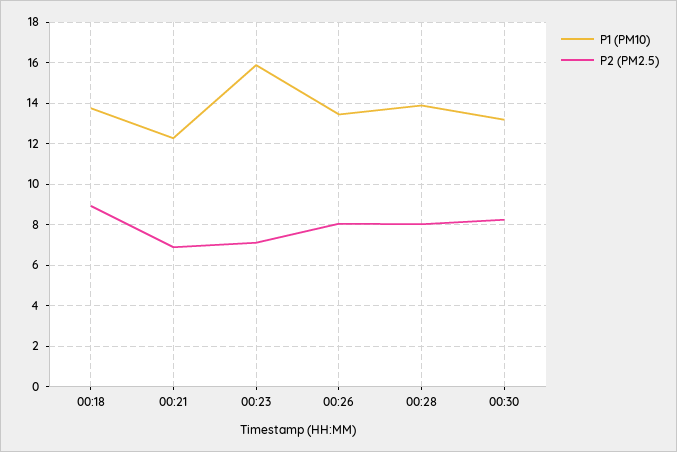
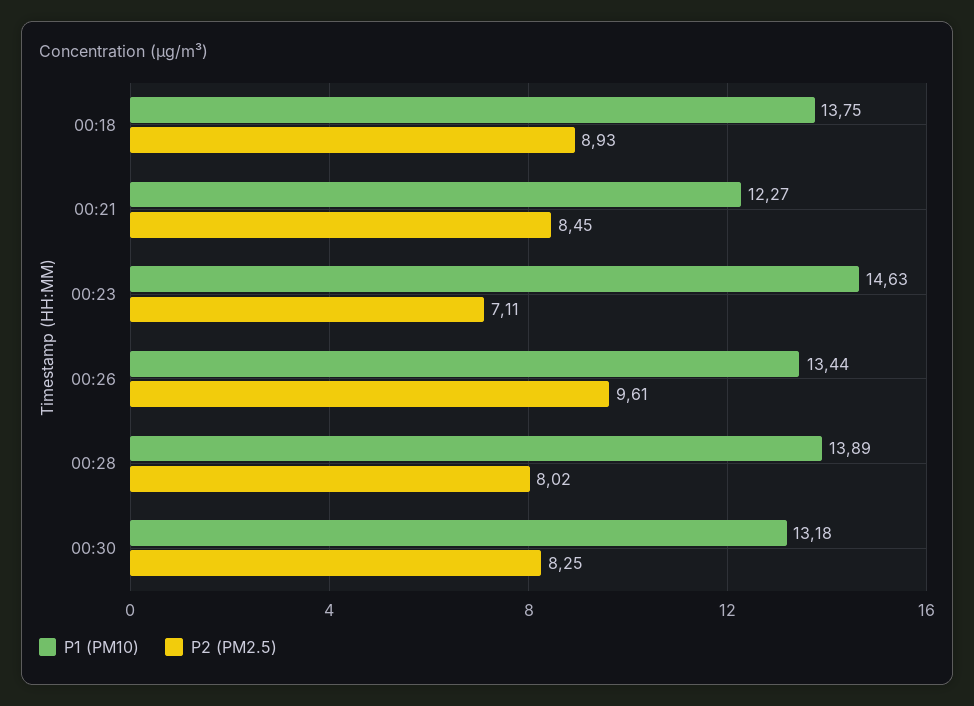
P2 (PM2.5), 00:21: 7 -> 8.45
P1 (PM10), 00:23: 16 -> 14.63
P2 (PM2.5), 00:26: 8 -> 9.61

